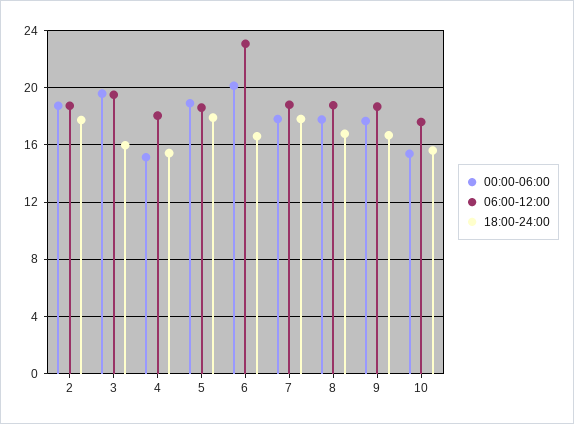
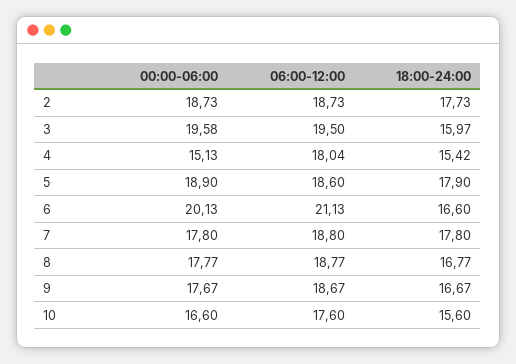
06:00-12:00, 6: 23 -> 21.13
00:00-06:00, 10: 15.5 -> 16.6

